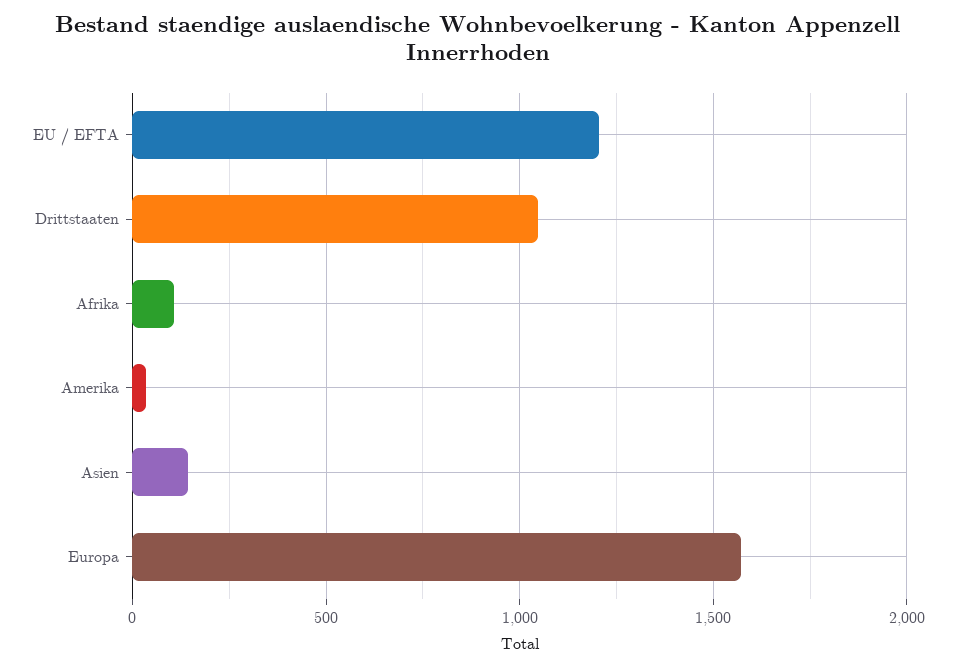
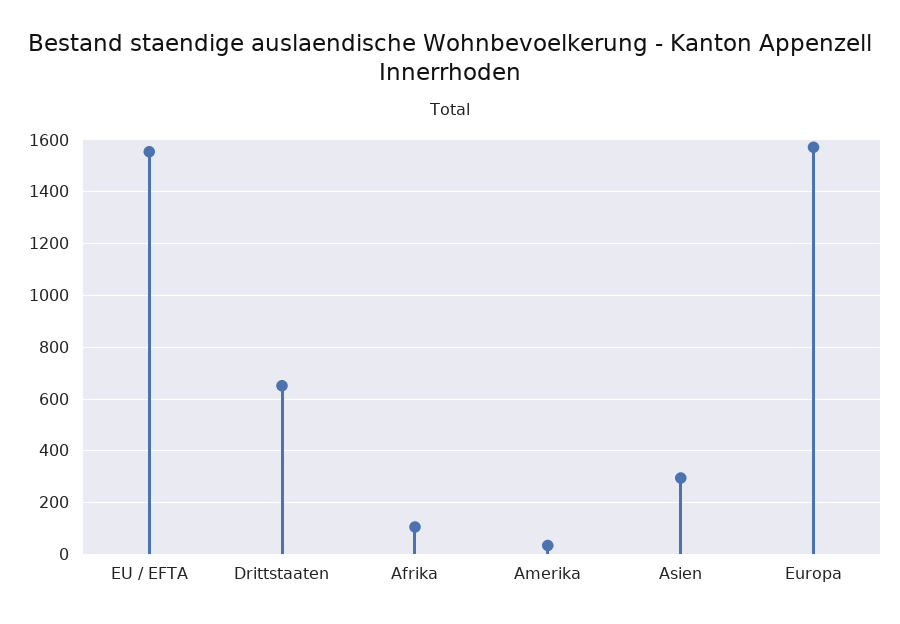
EU / EFTA: 1200 -> 1550
Drittstaaten: 1050 -> 650
Asien: 150 -> 300

